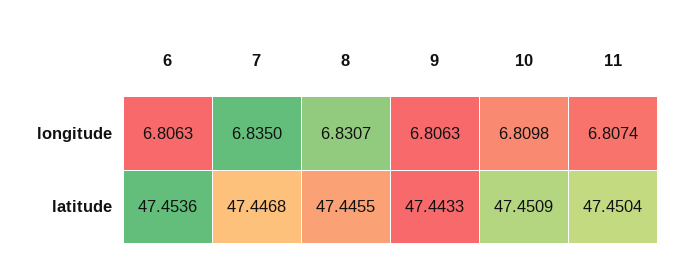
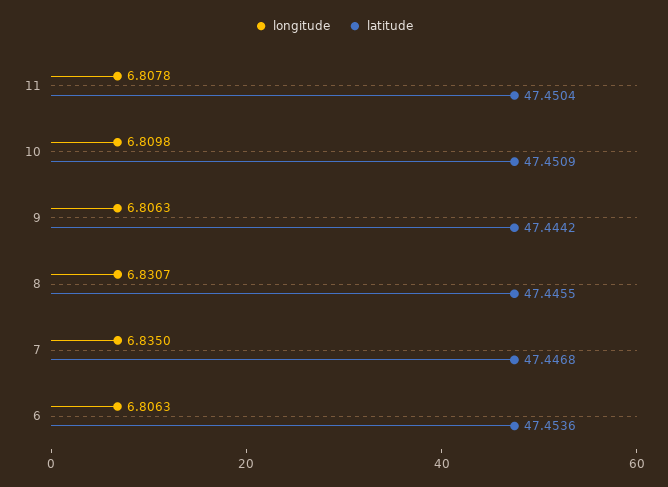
longitude, 11: 6.8074 -> 6.8078
latitude, 9: 47.4433 -> 47.4442

